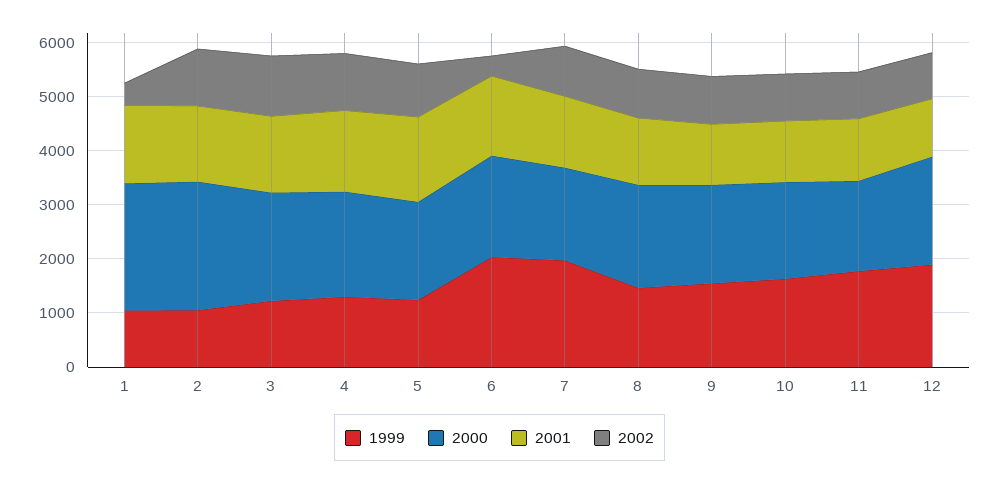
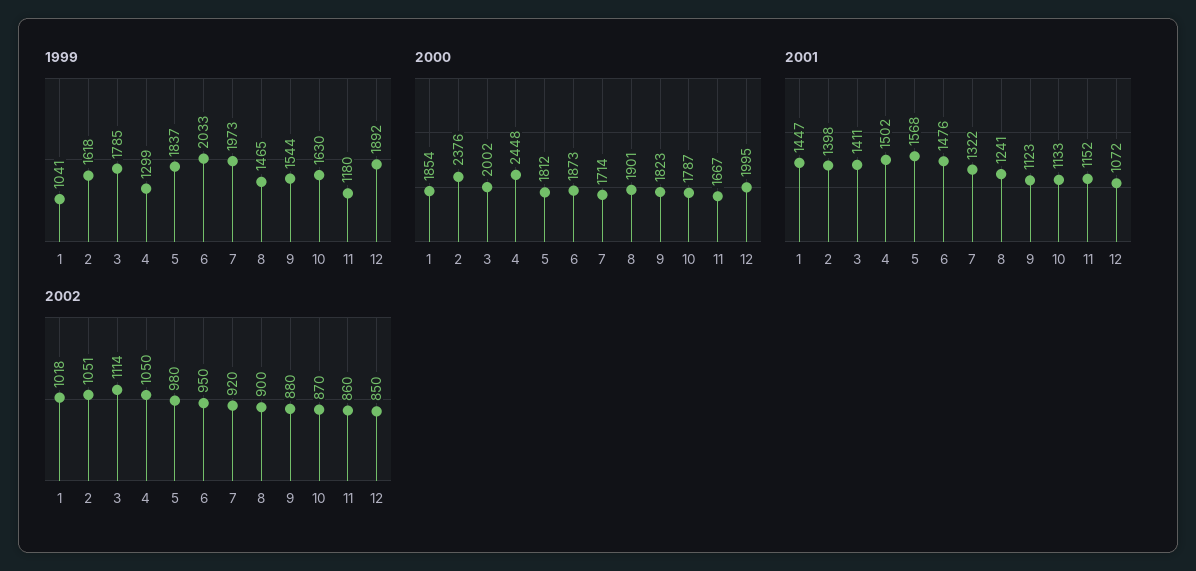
2000, 1: 2400 -> 1854
2002, 1: 400 -> 1018
1999, 2: 1000 -> 1618
1999, 3: 1200 -> 1785
2000, 4: 2000 -> 2448
1999, 5: 1200 -> 1837
2002, 6: 400 -> 950
1999, 11: 1800 -> 1180

